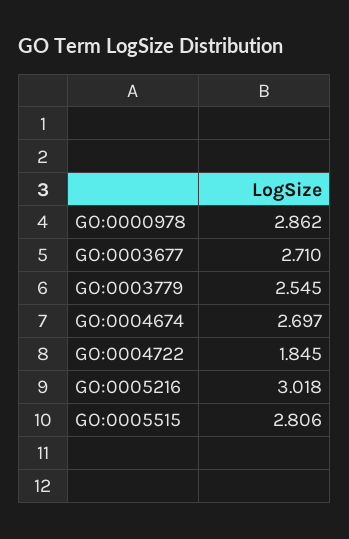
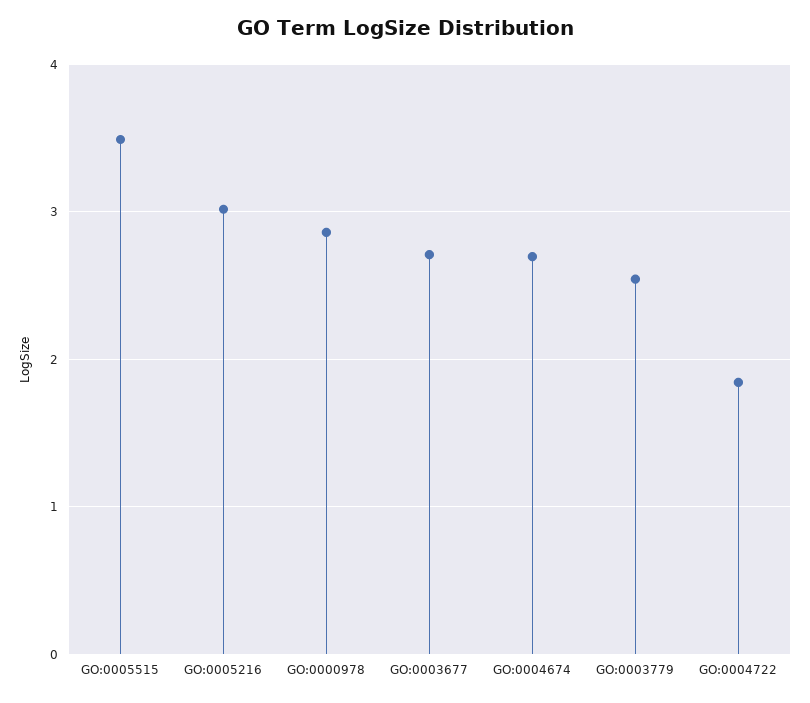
GO:0005515: 2.806 -> 3.5

